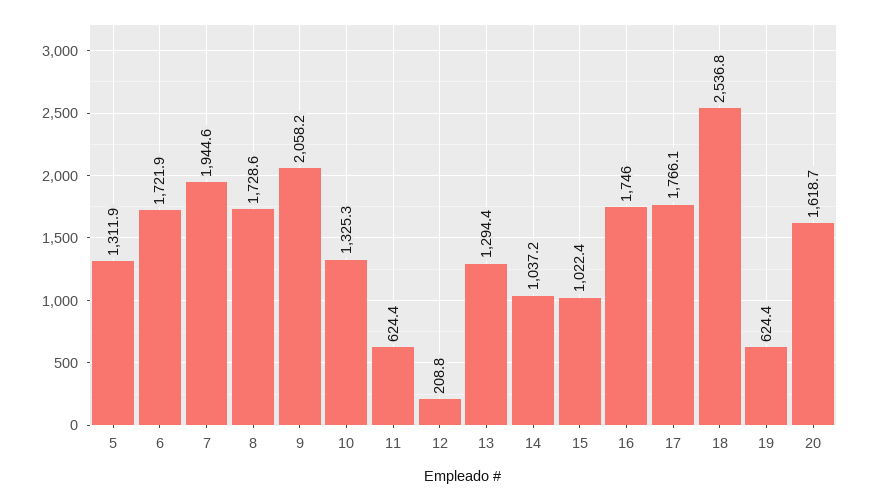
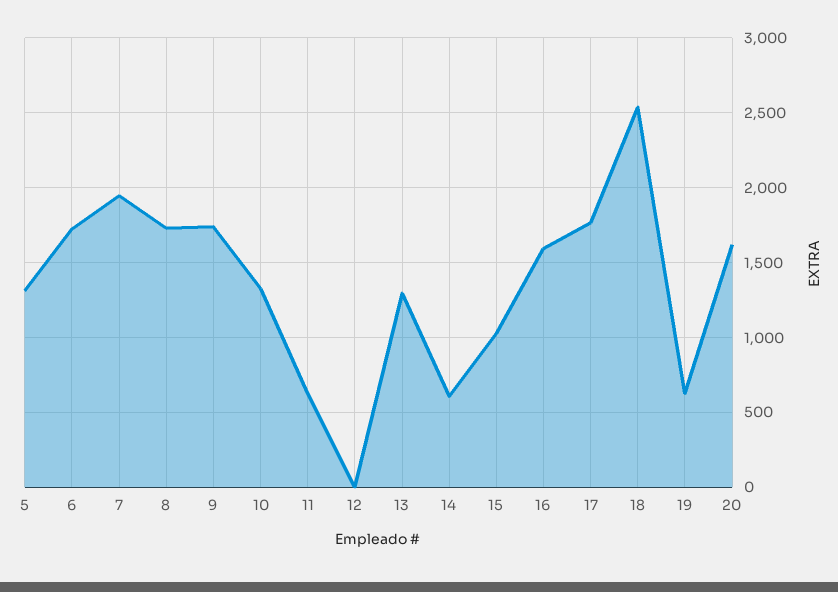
9: 2058.2 -> 1750
12: 208.8 -> 0
14: 1037.2 -> 600
16: 1746 -> 1600

